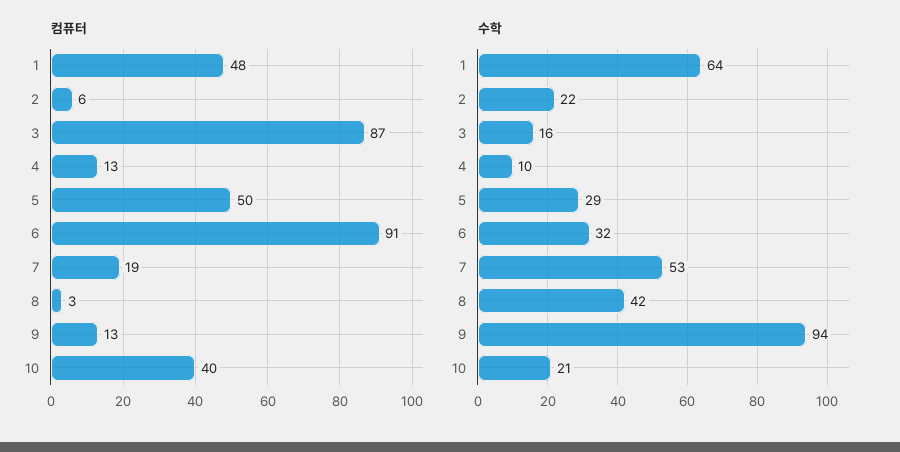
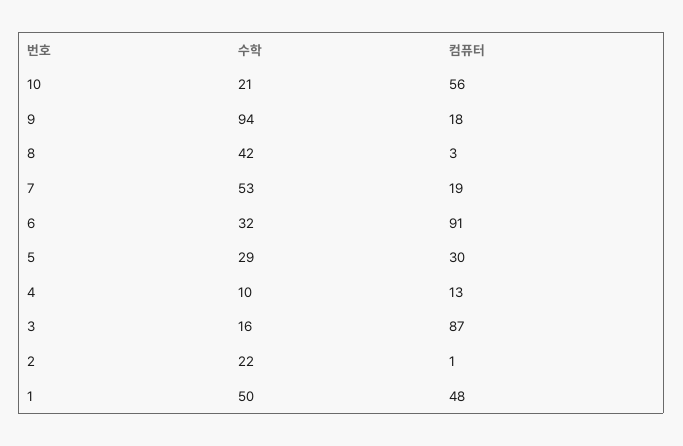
컴퓨터, 2: 6 -> 1
컴퓨터, 5: 50 -> 30
컴퓨터, 9: 13 -> 18
컴퓨터, 10: 40 -> 56
수학, 1: 64 -> 50

